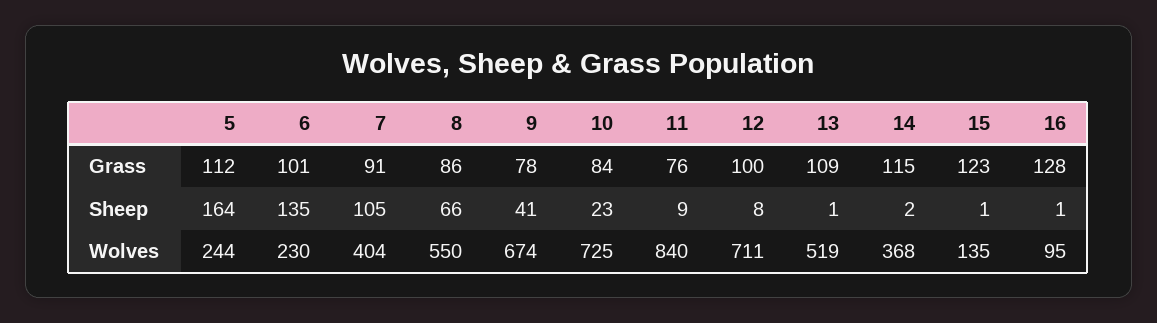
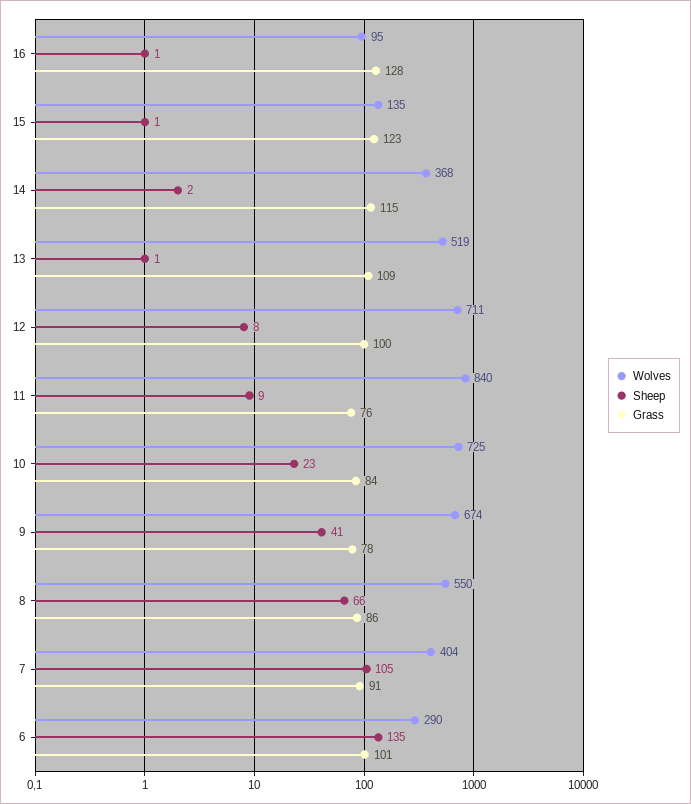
Grass, 5: 112 -> none
Sheep, 5: 164 -> none
Wolves, 5: 244 -> none
Wolves, 6: 230 -> 290

